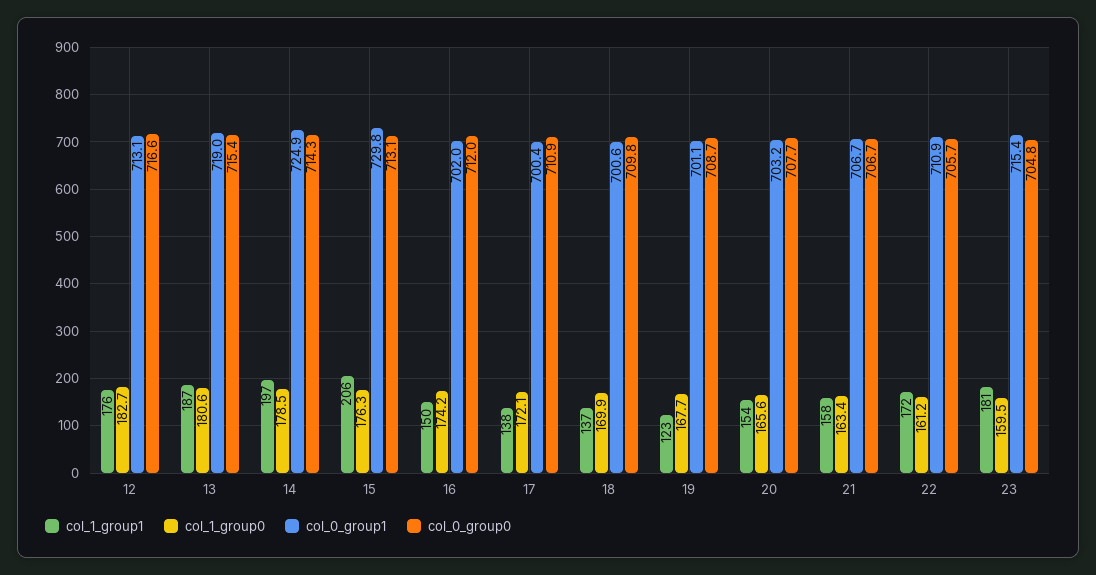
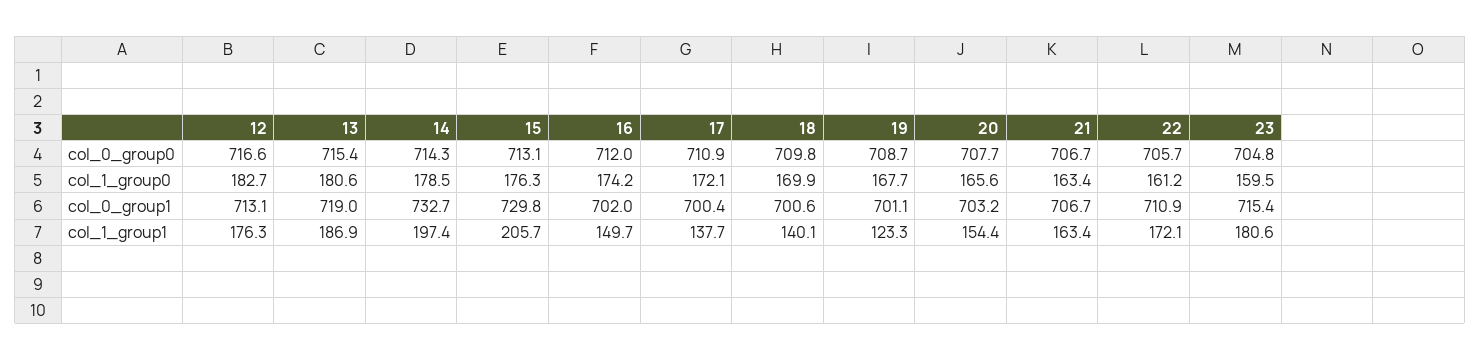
col_0_group1, 14: 724.9 -> 732.7
col_1_group1, 18: 137 -> 140.1
col_1_group1, 21: 158 -> 163.4

